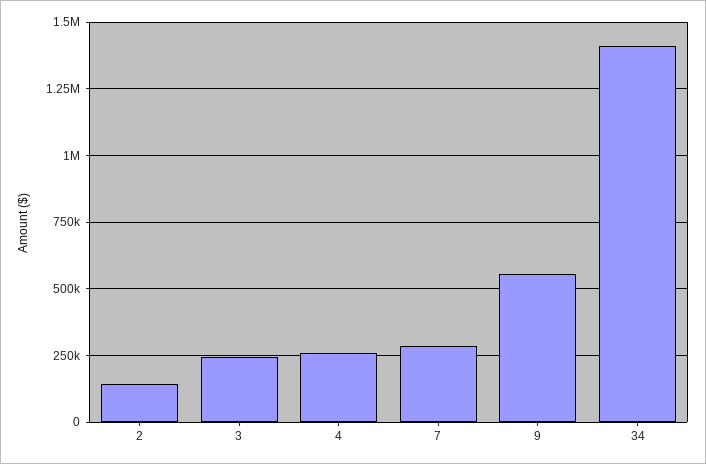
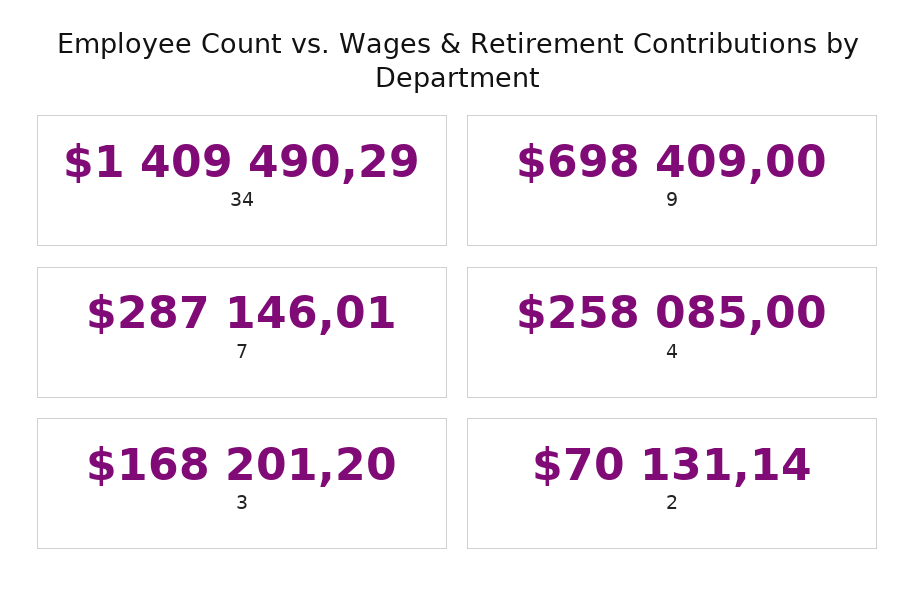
2: 150000 -> 70131.14
3: 250000 -> 168201.2
9: 550000 -> 698409

